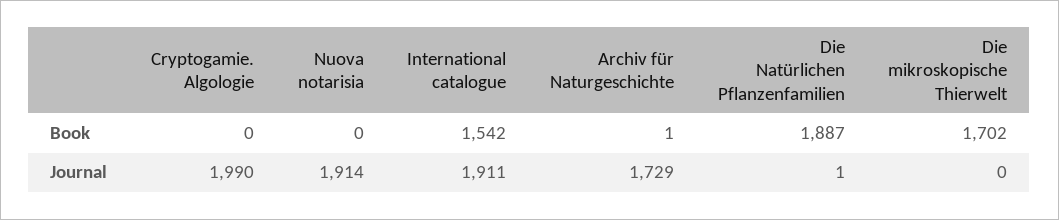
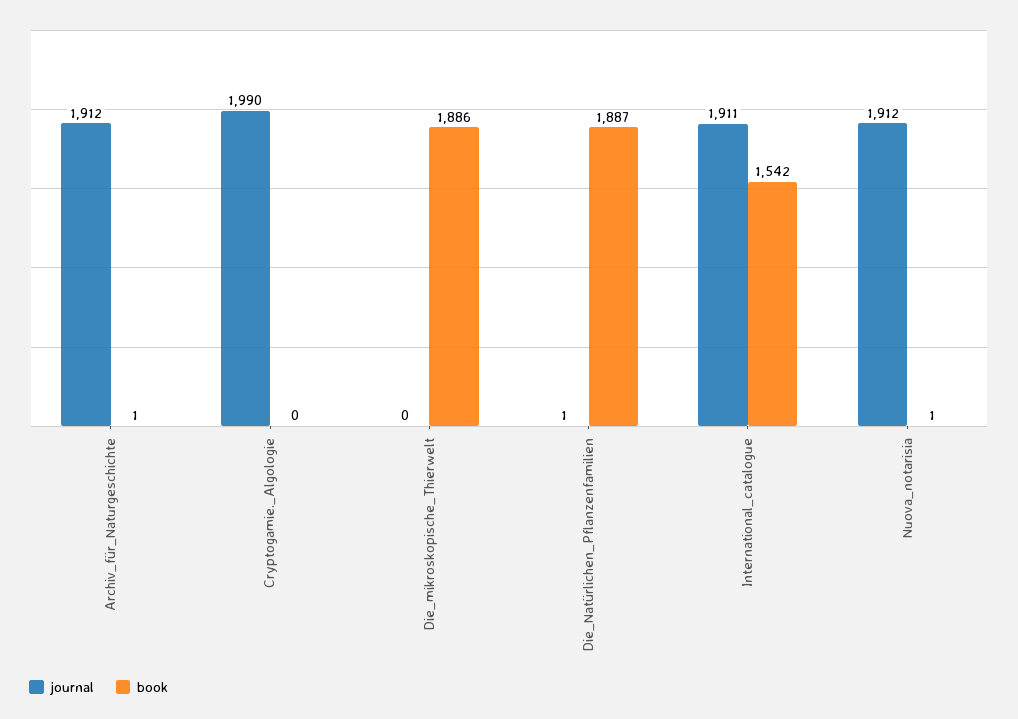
Book, Nuova notarisia: 0 -> 1
Book, Die mikroskopische Thierwelt: 1702 -> 1886
Journal, Nuova notarisia: 1914 -> 1912
Journal, Archiv für Naturgeschichte: 1729 -> 1912

